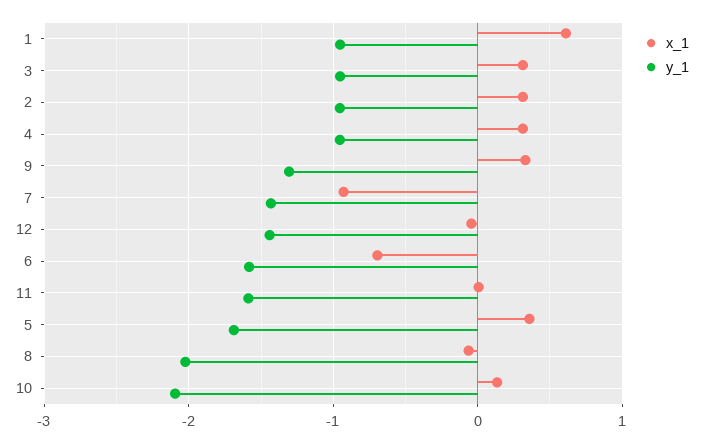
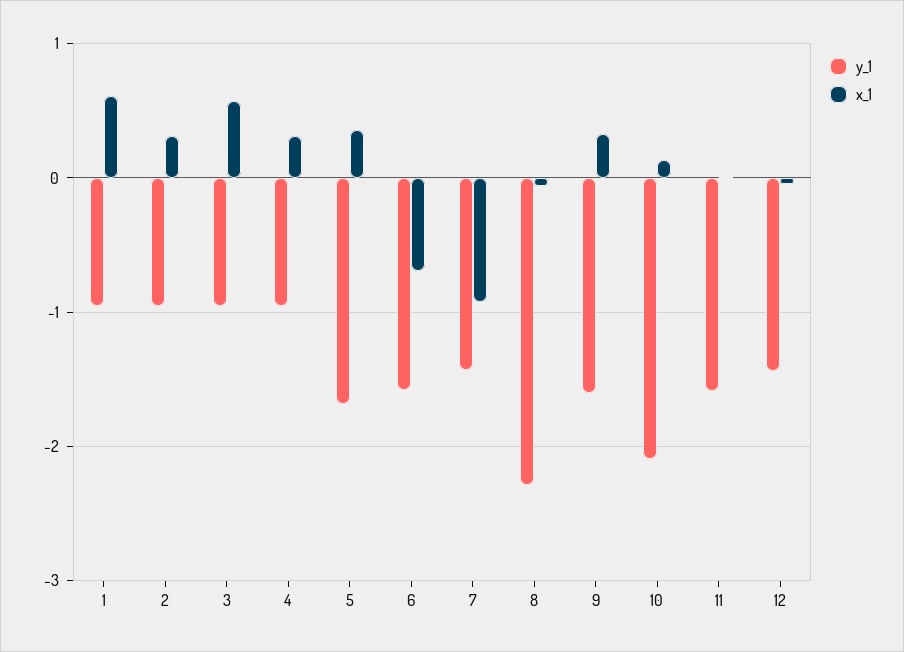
x_1, 3: 0.3 -> 0.6
y_1, 9: -1.3 -> -1.6
y_1, 8: -2 -> -2.3

